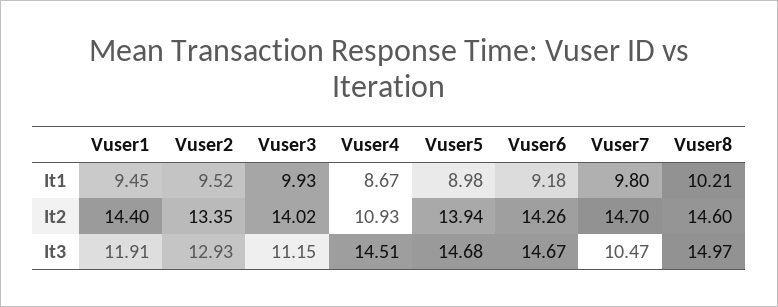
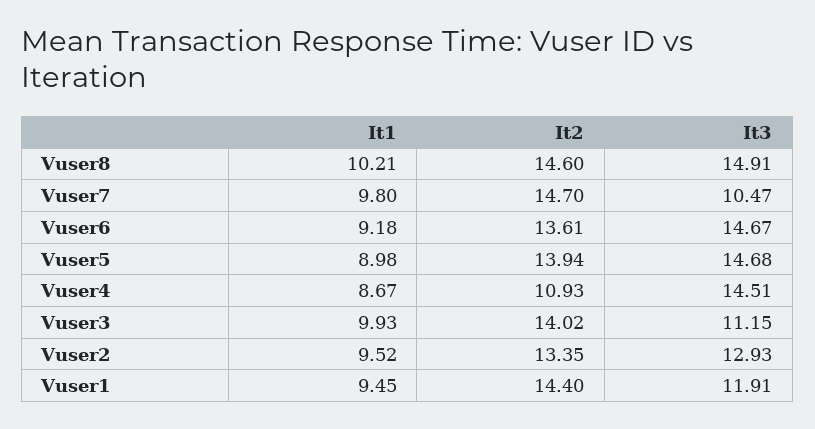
Vuser6, It2: 14.26 -> 13.61
Vuser8, It3: 14.97 -> 14.91

